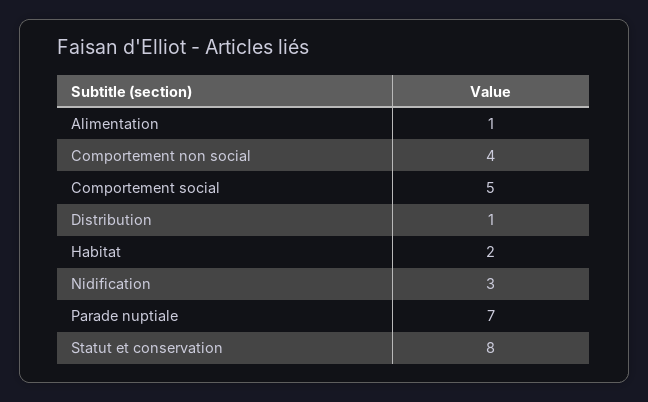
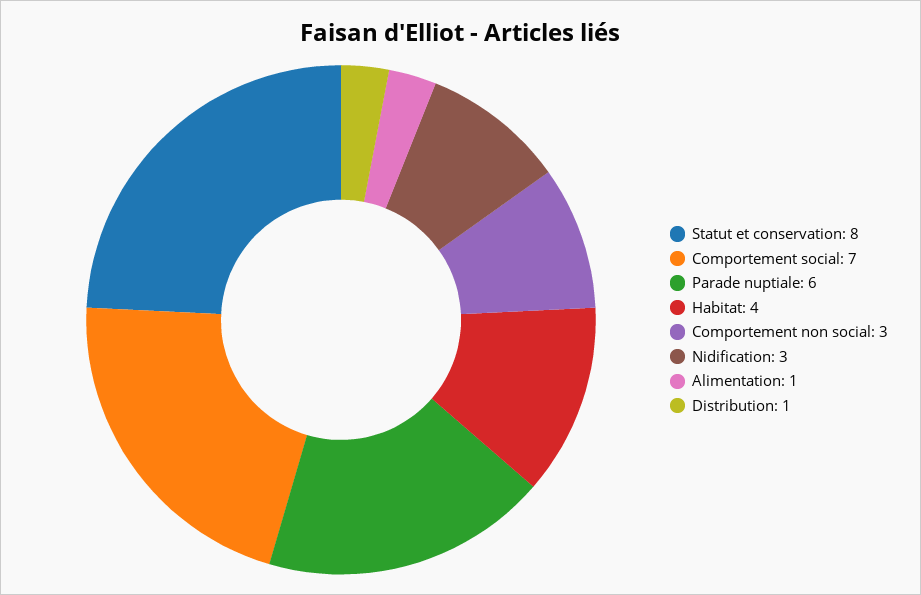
Comportement non social: 4 -> 3
Comportement social: 5 -> 7
Habitat: 2 -> 4
Parade nuptiale: 7 -> 6

